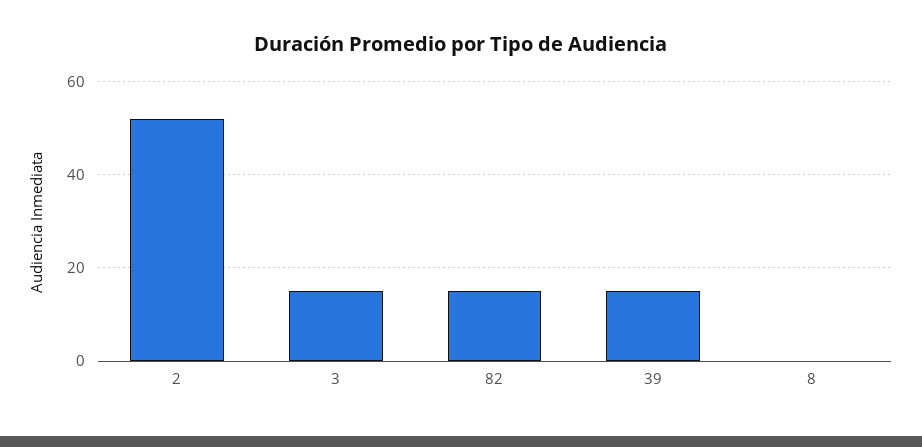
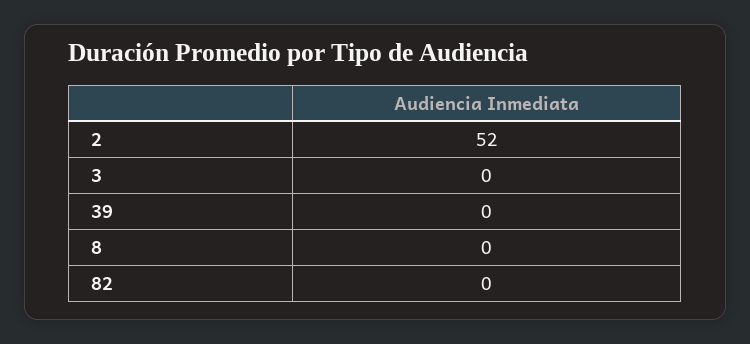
3: 15 -> 0
82: 15 -> 0
39: 15 -> 0

